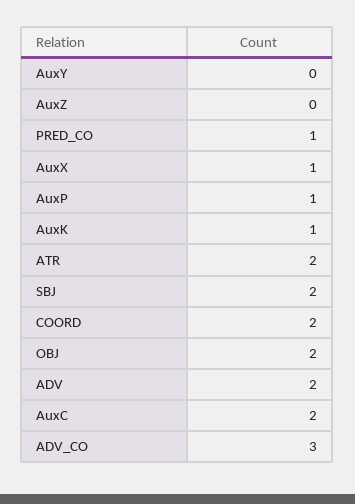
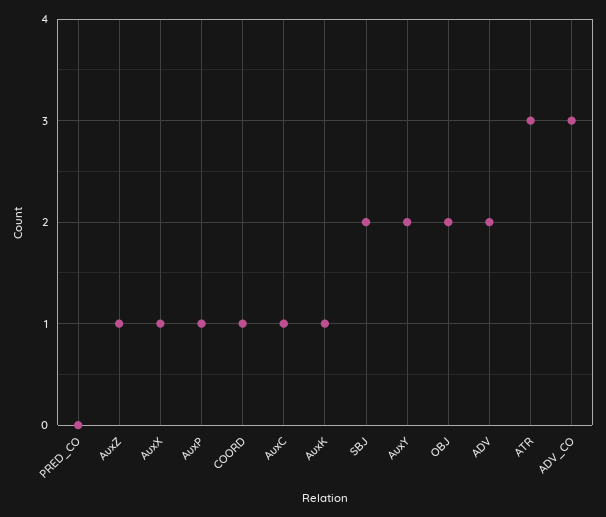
AuxY: 0 -> 2
AuxZ: 0 -> 1
PRED_CO: 1 -> 0
ATR: 2 -> 3
COORD: 2 -> 1
AuxC: 2 -> 1

